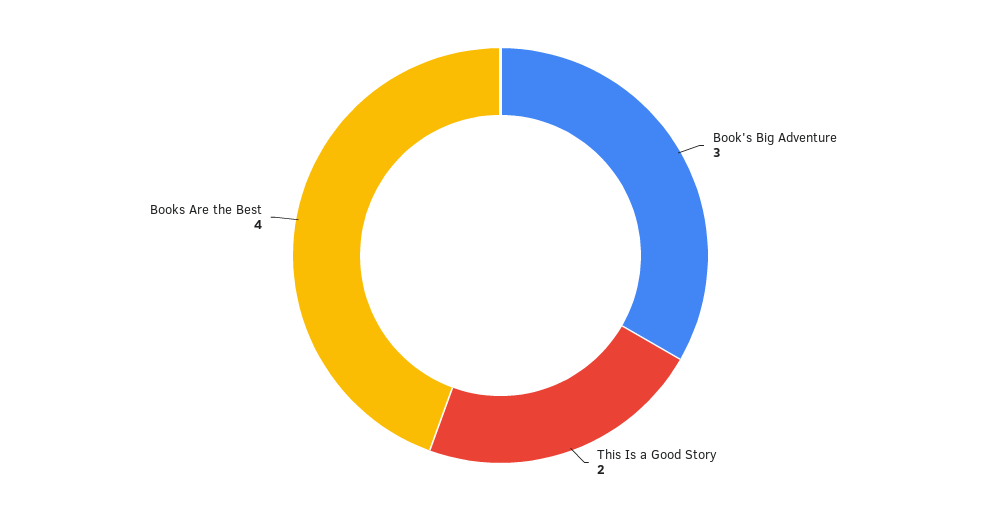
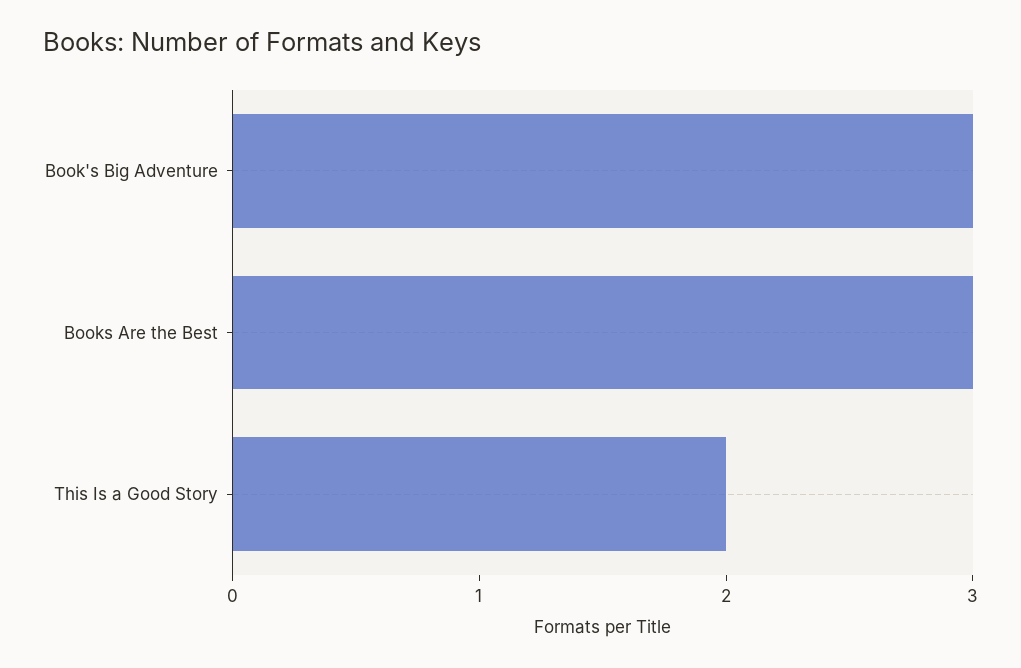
Books Are the Best: 4 -> 3

